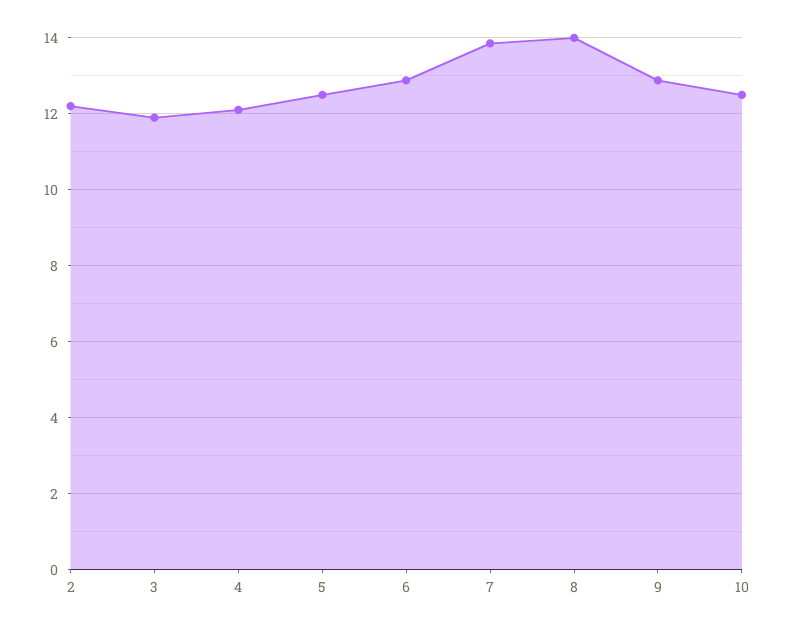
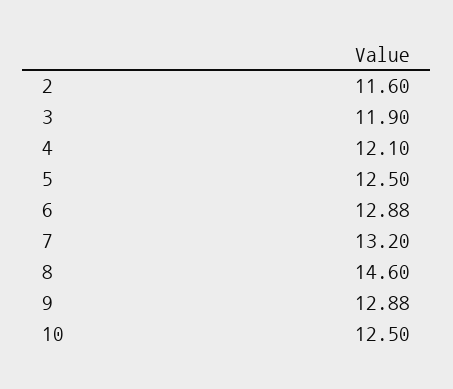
2: 12.2 -> 11.6
7: 13.8 -> 13.2
8: 14 -> 14.6

